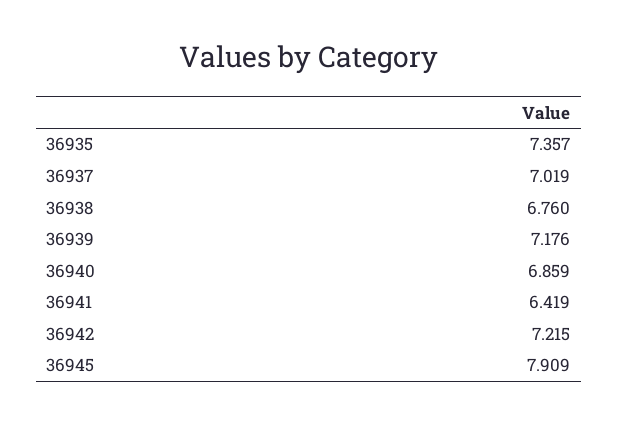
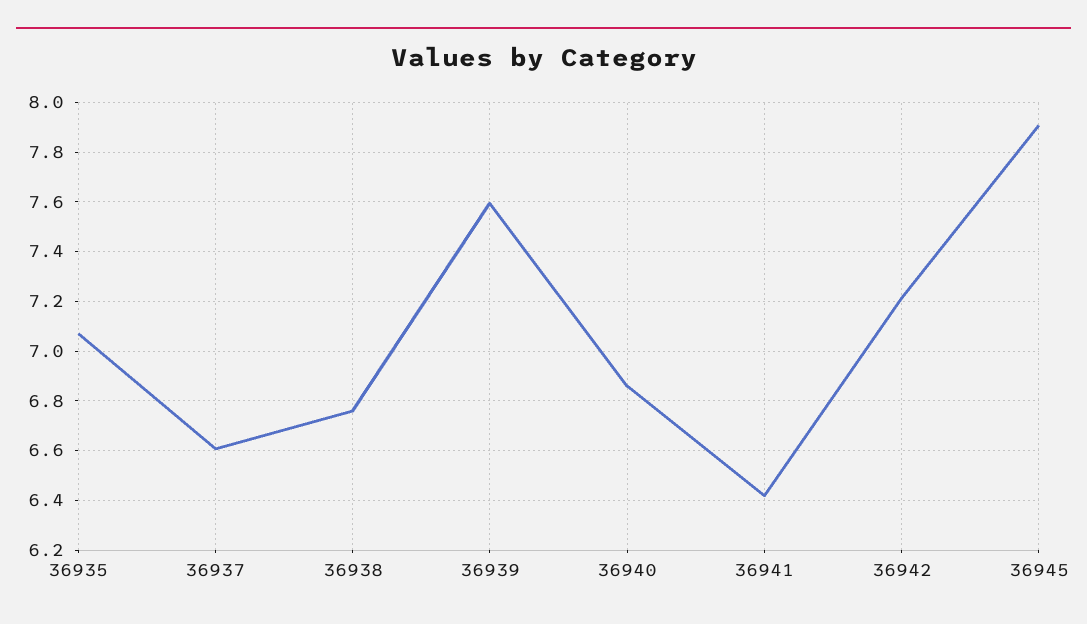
36935: 7.357 -> 7.075
36937: 7.019 -> 6.6
36939: 7.176 -> 7.6

